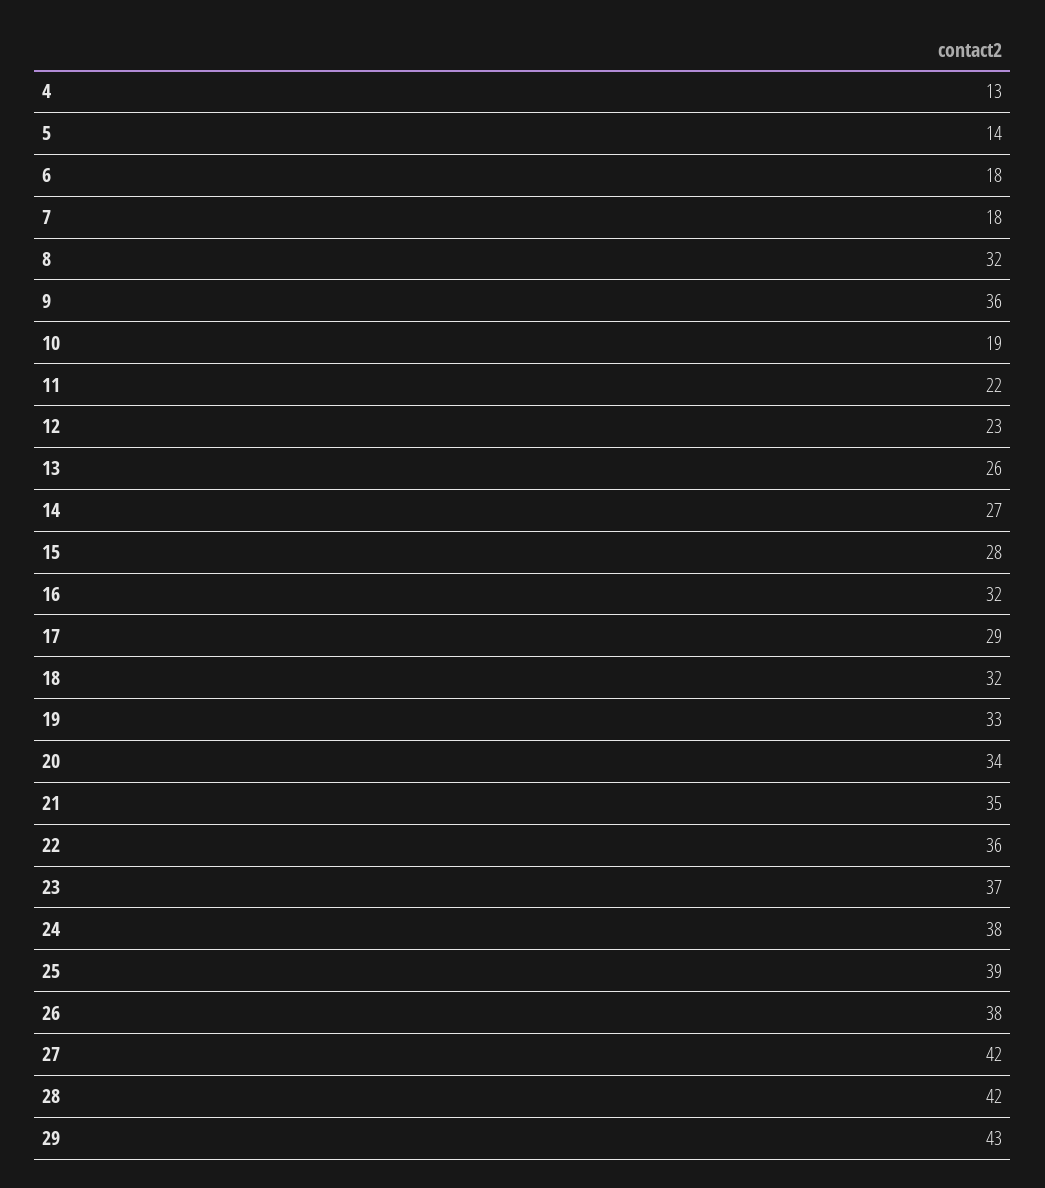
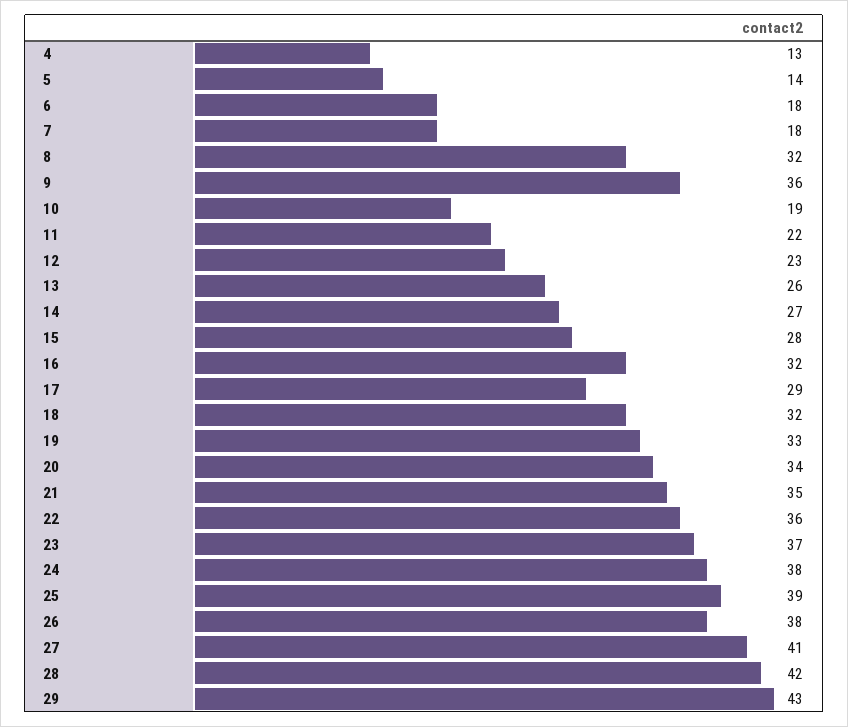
27: 42 -> 41

